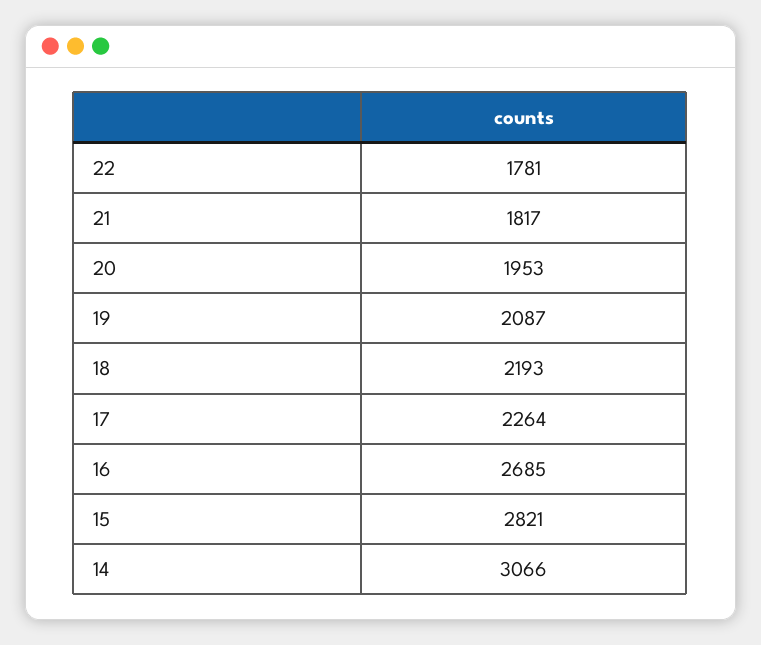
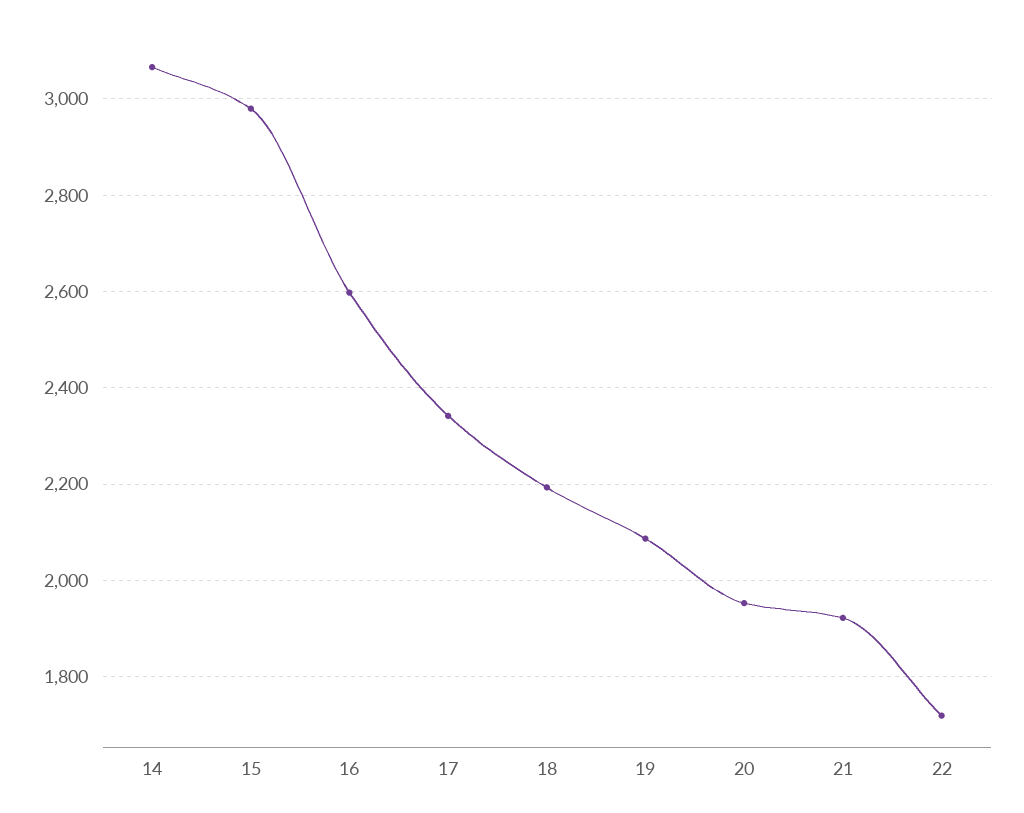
22: 1781 -> 1720
21: 1817 -> 1920
17: 2264 -> 2340
16: 2685 -> 2600
15: 2821 -> 2980

